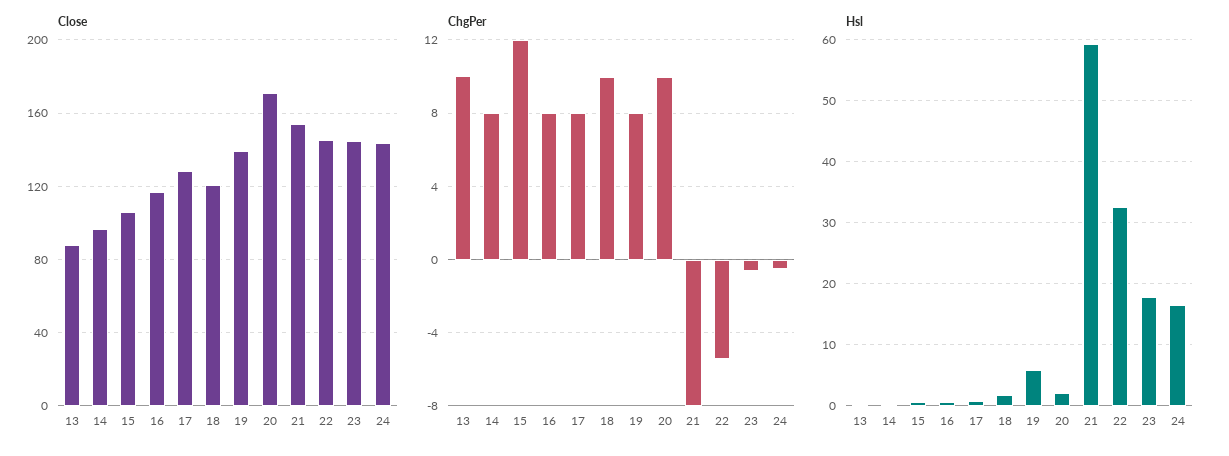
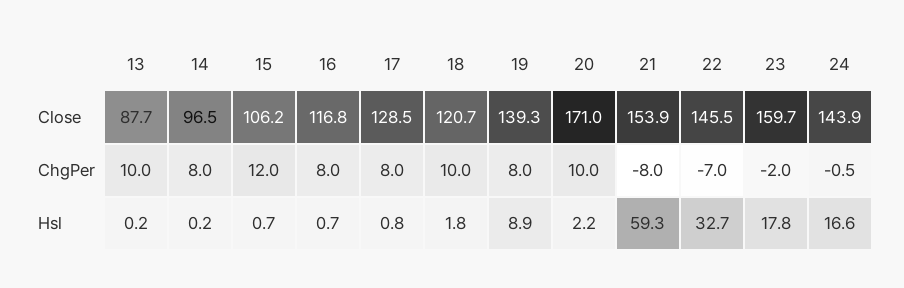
Close, 23: 145 -> 159.7
ChgPer, 22: -5.5 -> -7
ChgPer, 23: -0.5 -> -2
Hsl, 19: 6 -> 8.9

